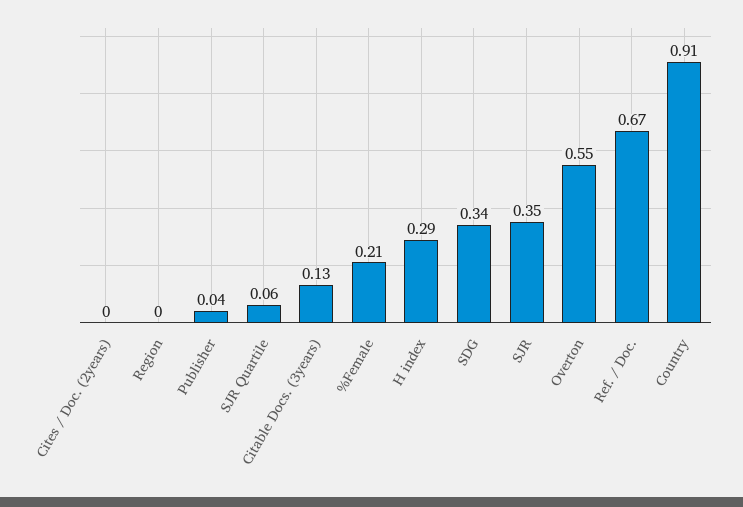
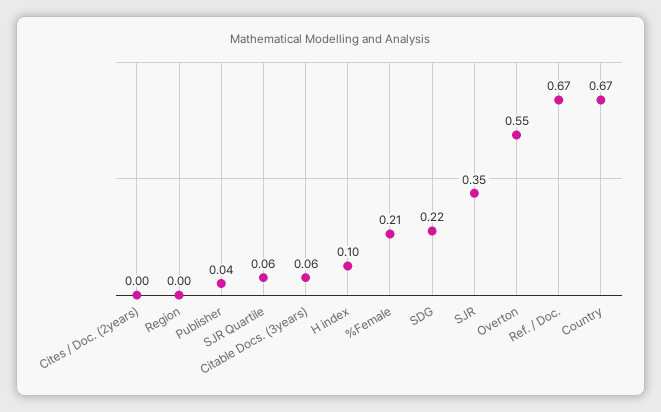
Citable Docs. (3years): 0.13 -> 0.06
H index: 0.29 -> 0.1
SDG: 0.34 -> 0.22
Country: 0.91 -> 0.67

